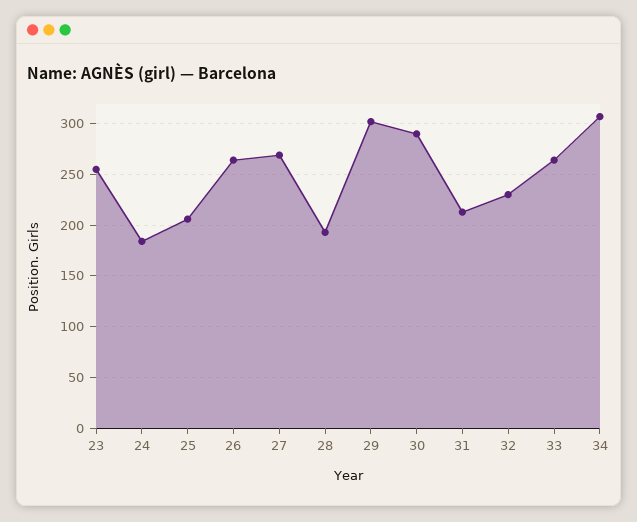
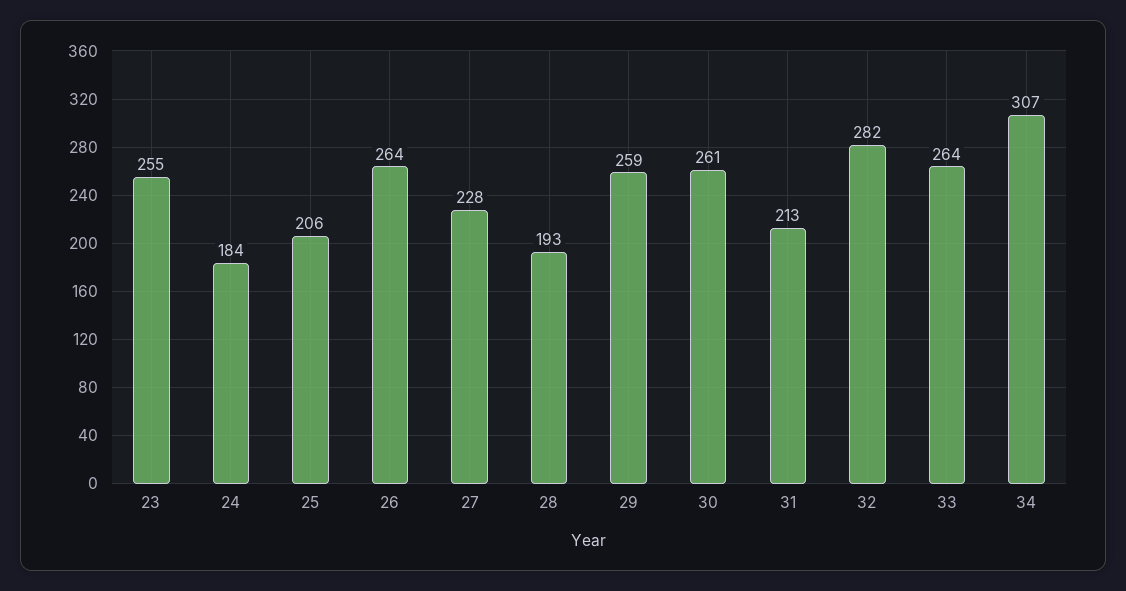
27: 270 -> 228
29: 300 -> 259
30: 290 -> 261
32: 230 -> 282

